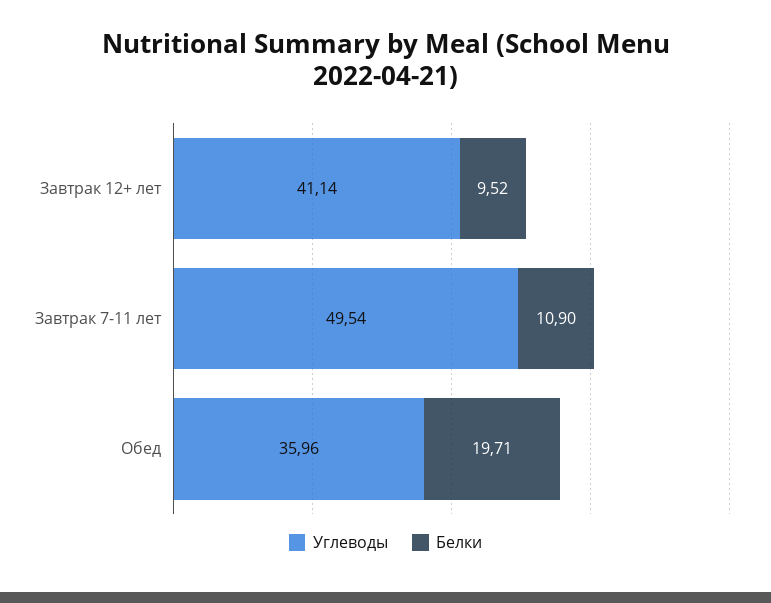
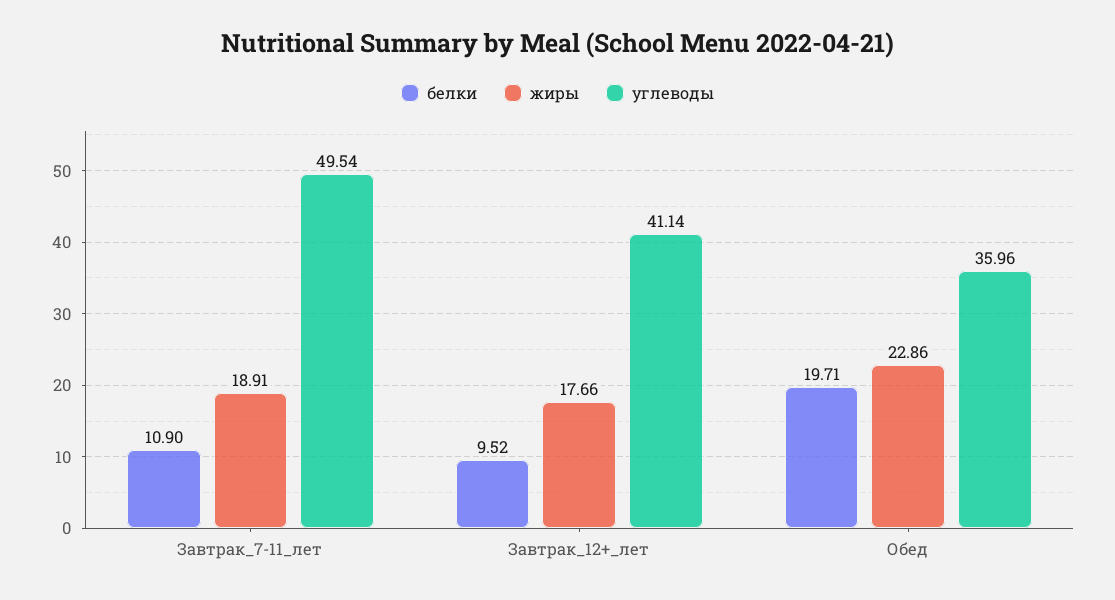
жиры, Завтрак 7-11 лет: none -> 18.91
жиры, Завтрак 12+ лет: none -> 17.66
жиры, Обед: none -> 22.86

